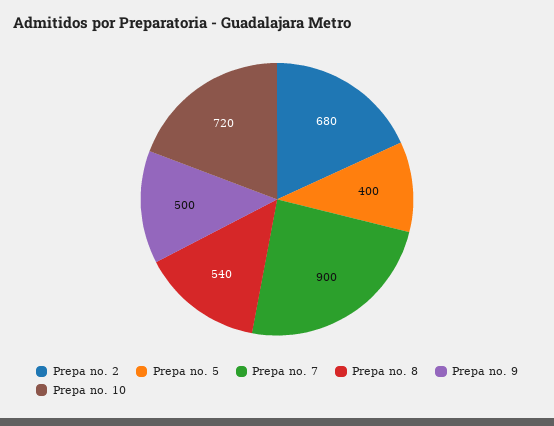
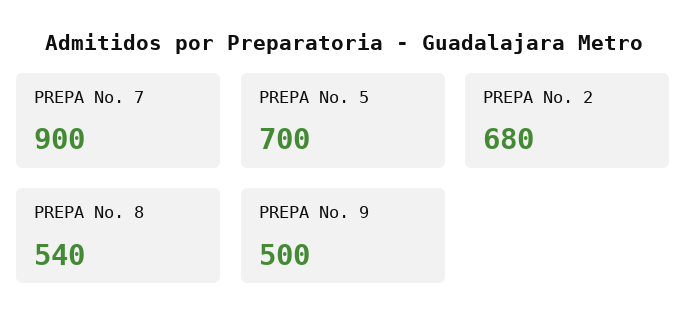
Prepa no. 5: 400 -> 700
Prepa no. 10: 720 -> none

